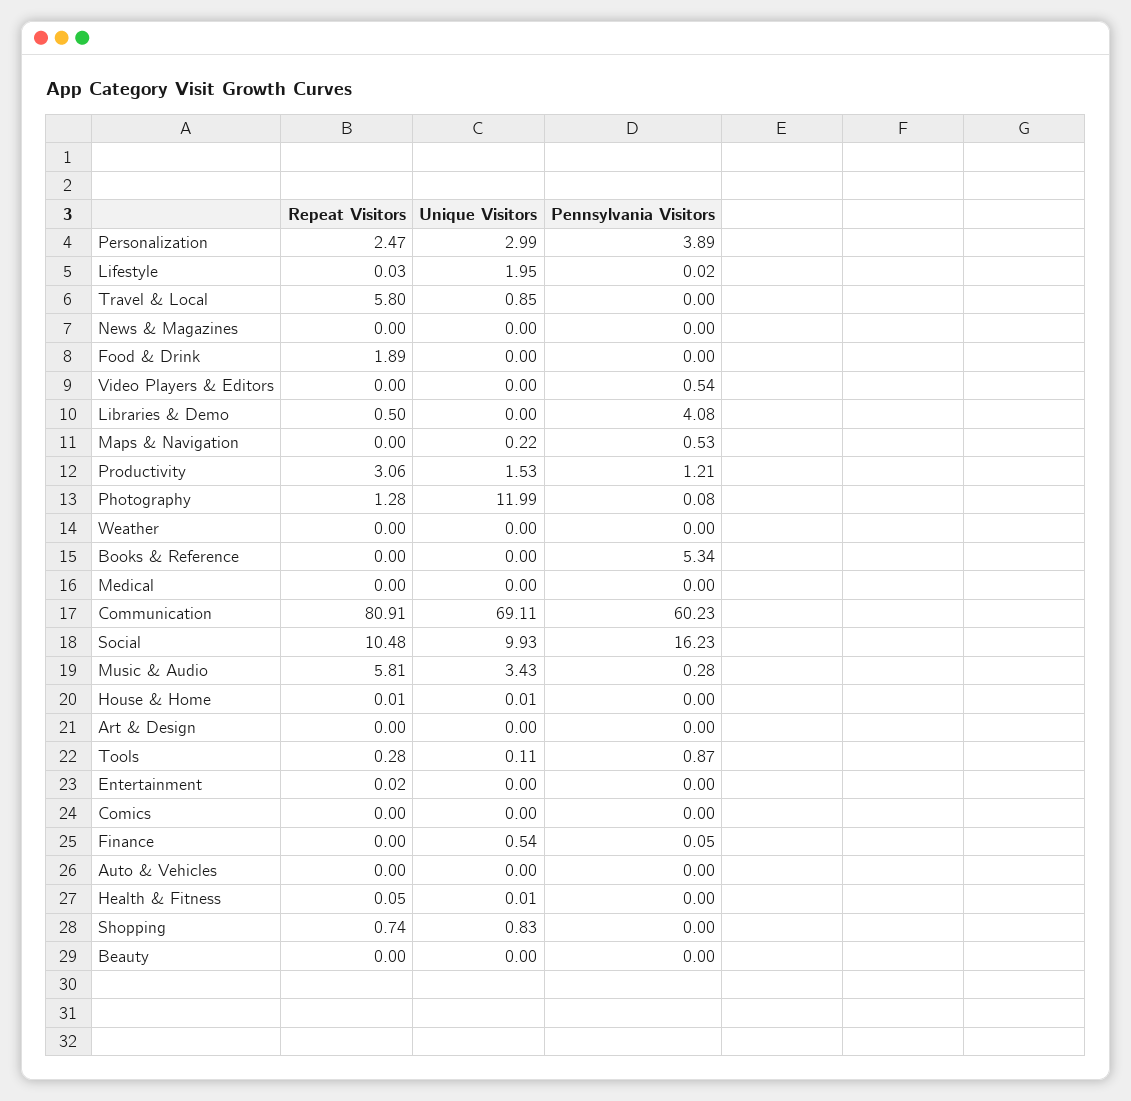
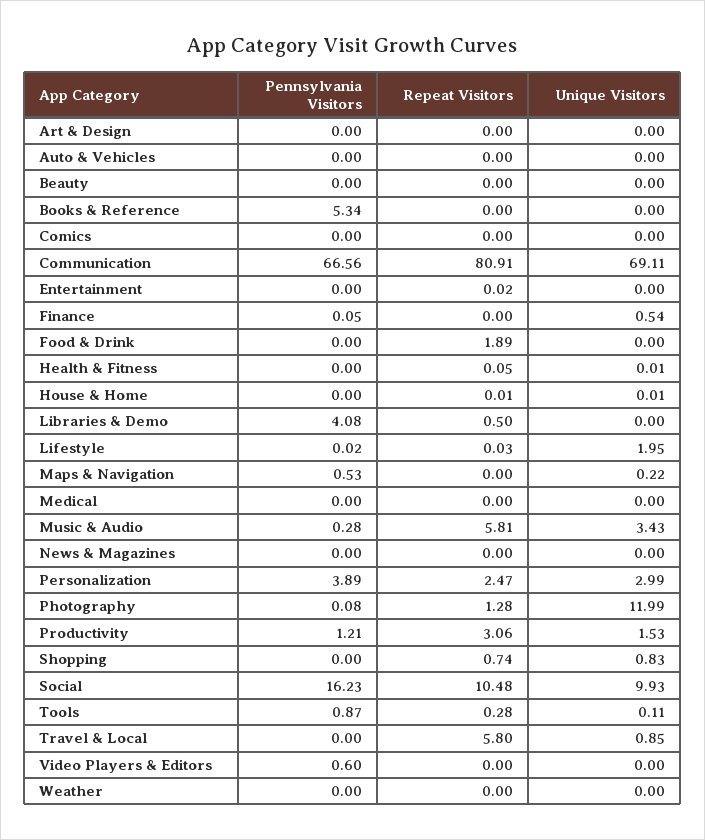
Pennsylvania Visitors, Video Players & Editors: 0.54 -> 0.6
Pennsylvania Visitors, Communication: 60.23 -> 66.56

